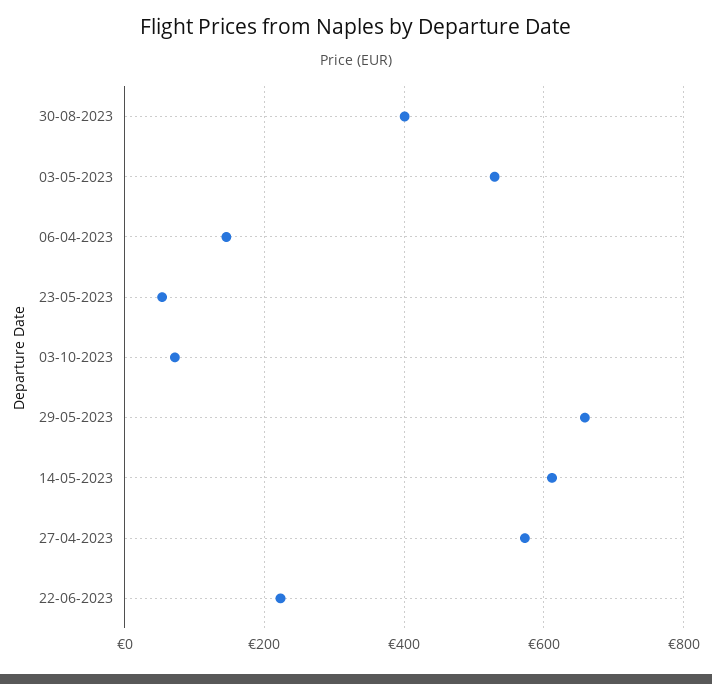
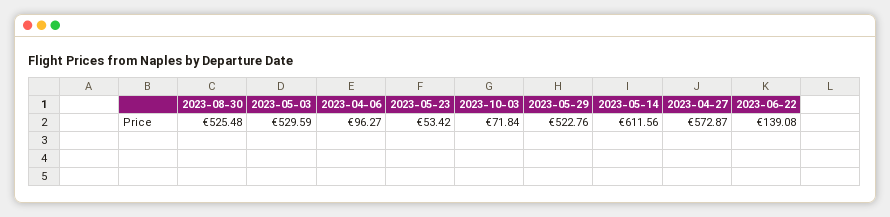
30-08-2023: 400 -> 525.48
06-04-2023: 140 -> 96.27
29-05-2023: 660 -> 522.76
22-06-2023: 220 -> 139.08

